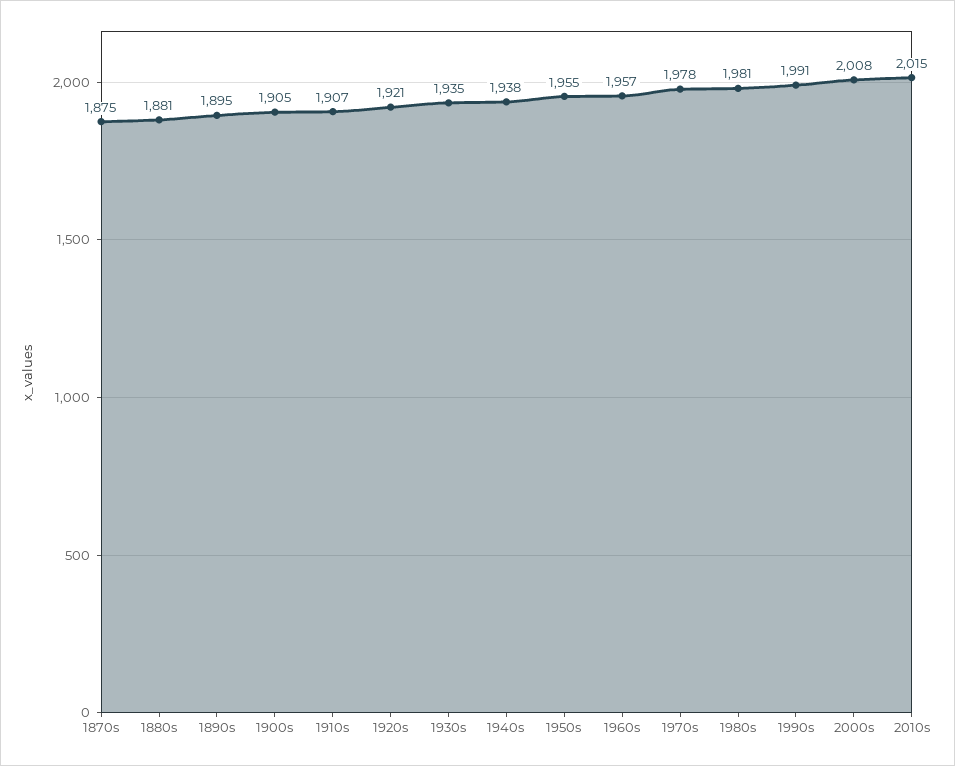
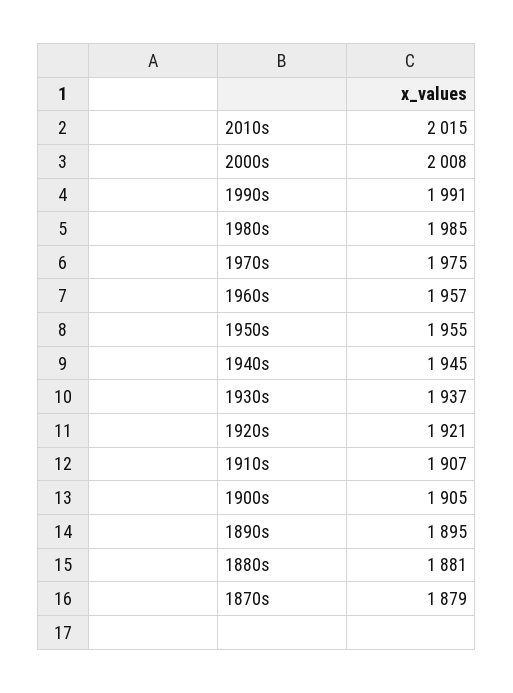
1870s: 1875 -> 1879
1930s: 1935 -> 1937
1940s: 1938 -> 1945
1970s: 1978 -> 1975
1980s: 1981 -> 1985

